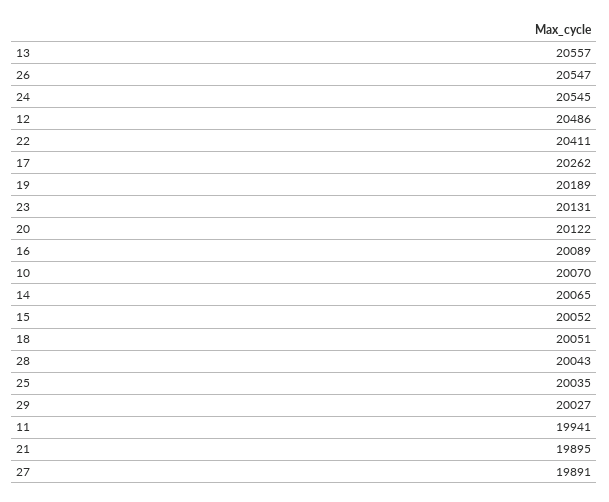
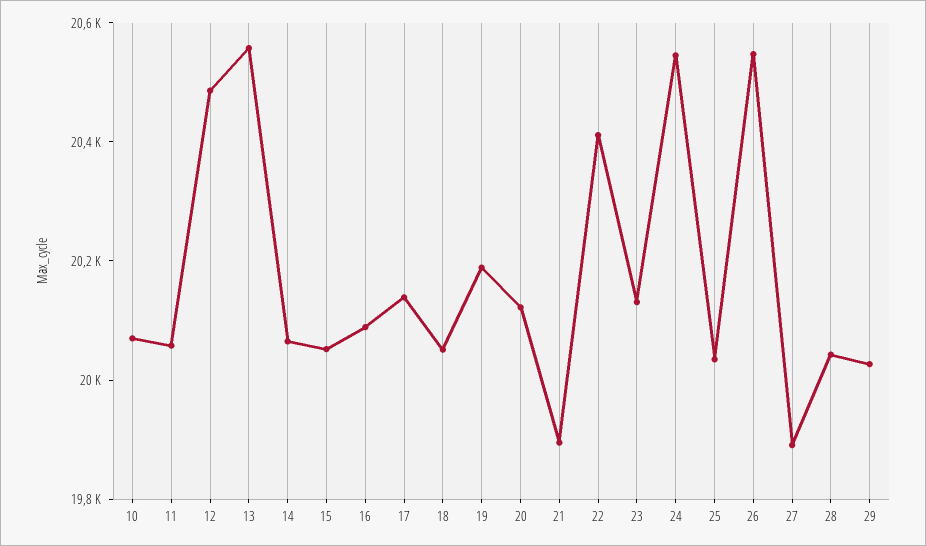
17: 20262 -> 20150
11: 19941 -> 20050

